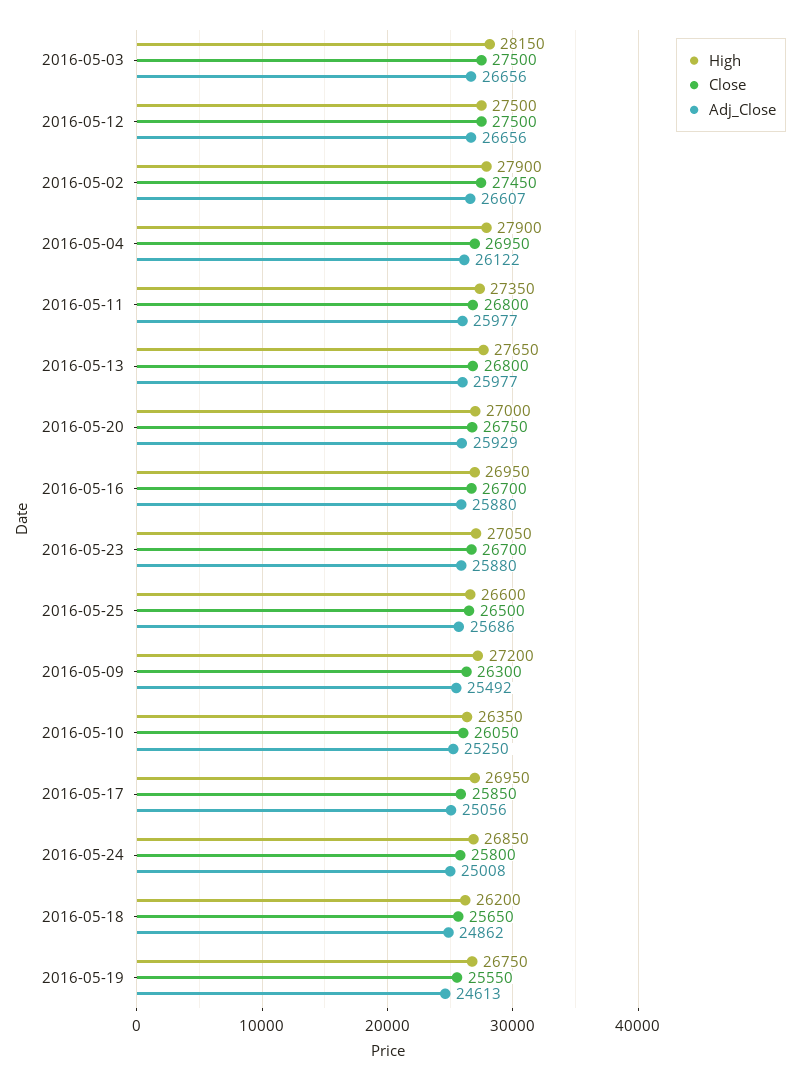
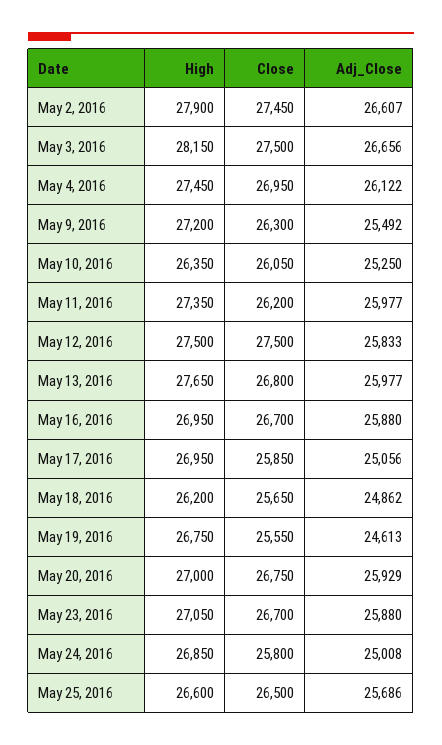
Adj_Close, 2016-05-12: 26656 -> 25833
High, 2016-05-04: 27900 -> 27450
Close, 2016-05-11: 26800 -> 26200

